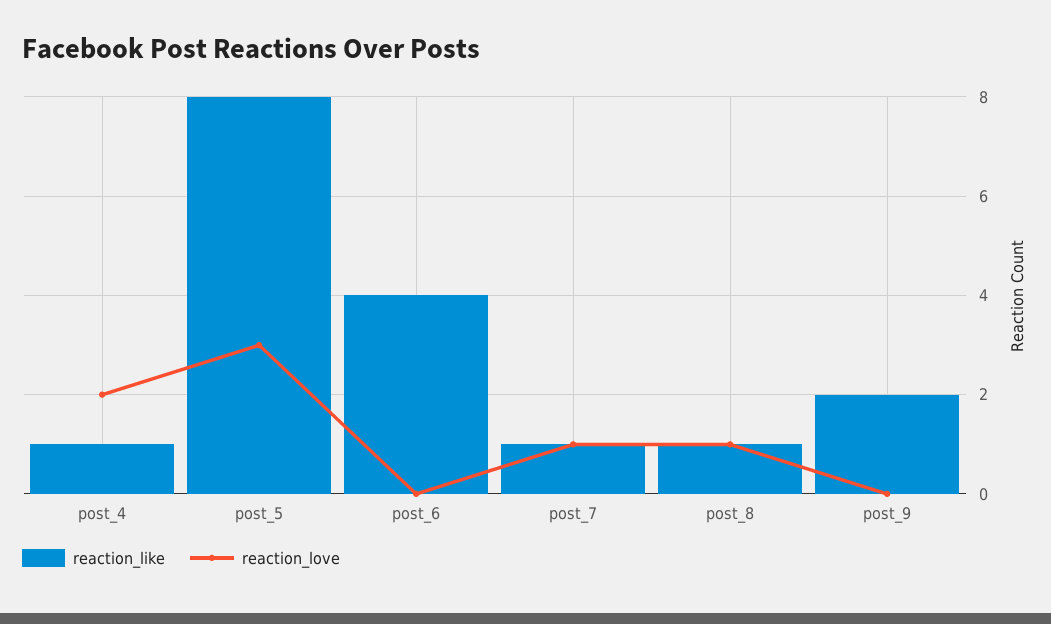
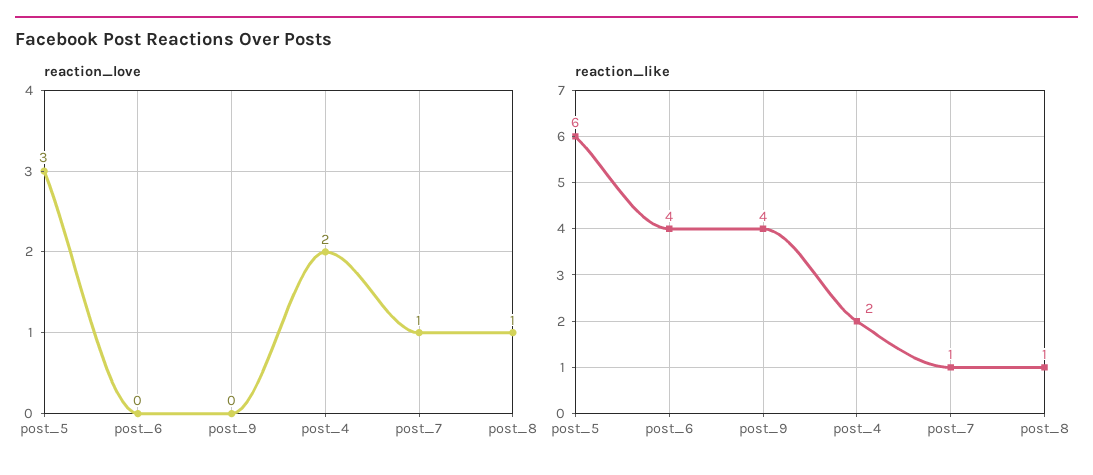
reaction_like, post_4: 1 -> 2
reaction_like, post_5: 8 -> 6
reaction_like, post_9: 2 -> 4

